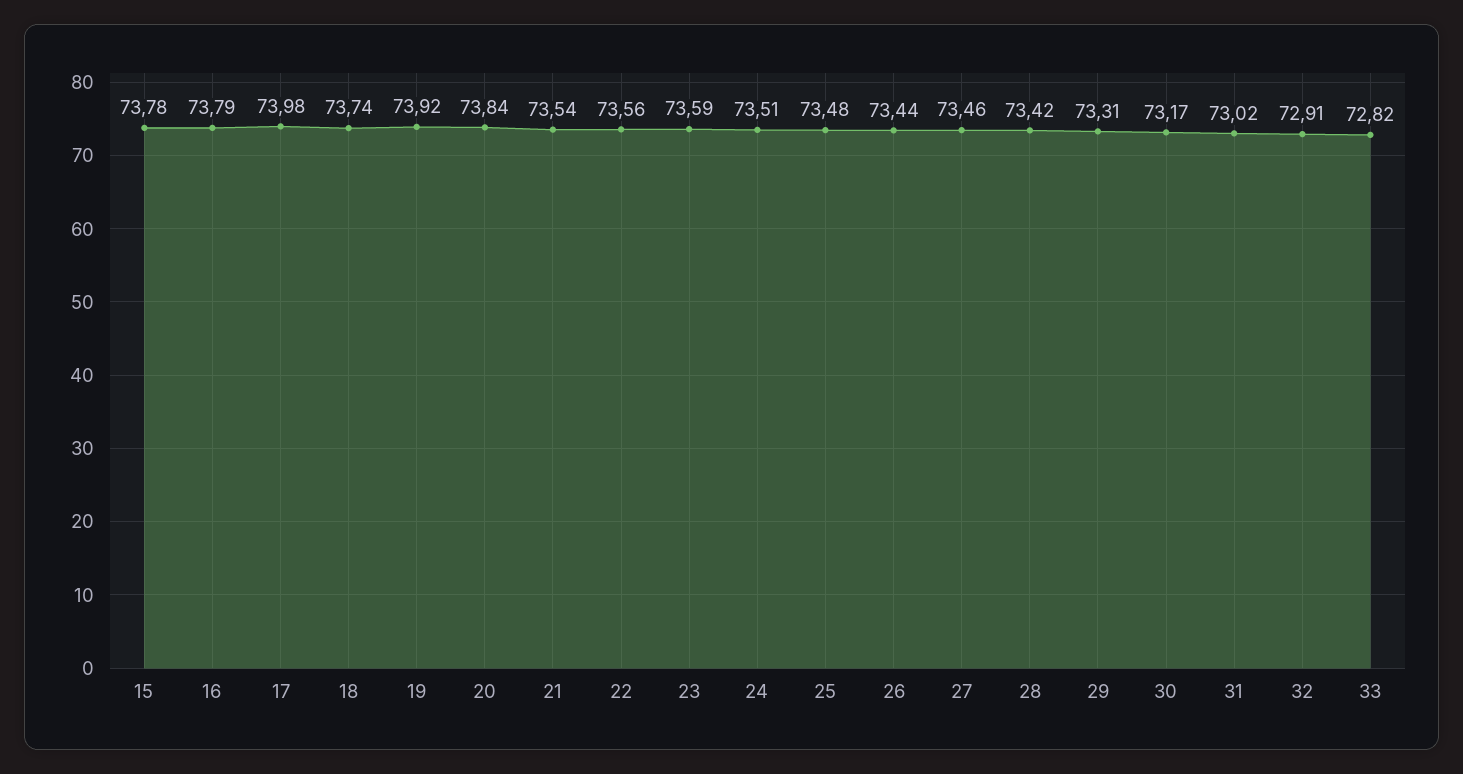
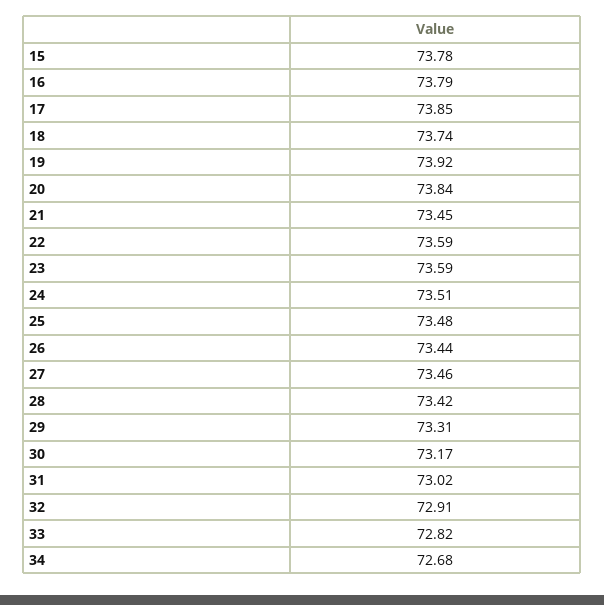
17: 73.98 -> 73.85
21: 73.54 -> 73.45
22: 73.56 -> 73.59
34: none -> 72.68

